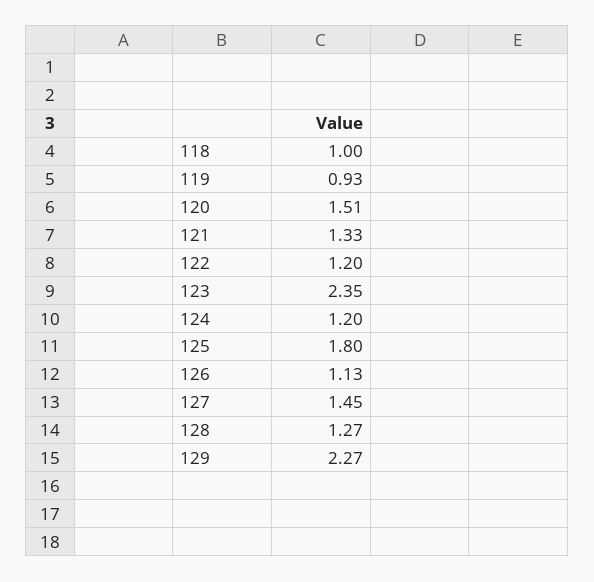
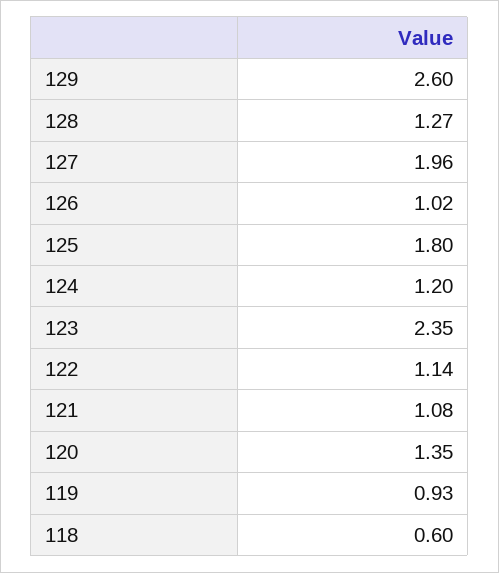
118: 1 -> 0.6
120: 1.51 -> 1.35
121: 1.33 -> 1.08
122: 1.2 -> 1.14
126: 1.13 -> 1.02
127: 1.45 -> 1.96
129: 2.27 -> 2.6

